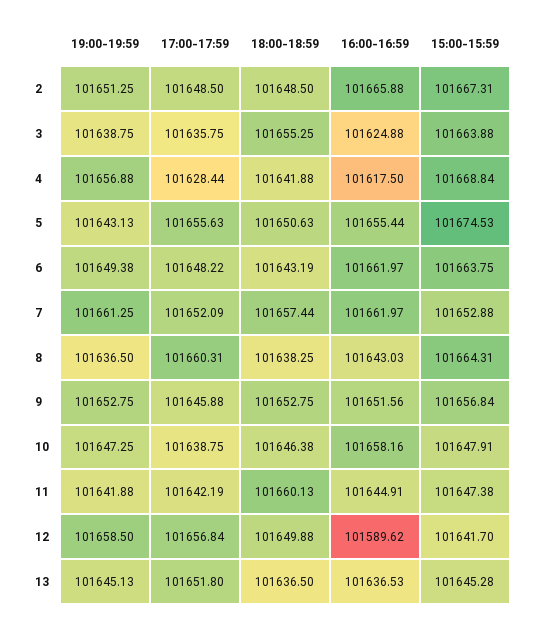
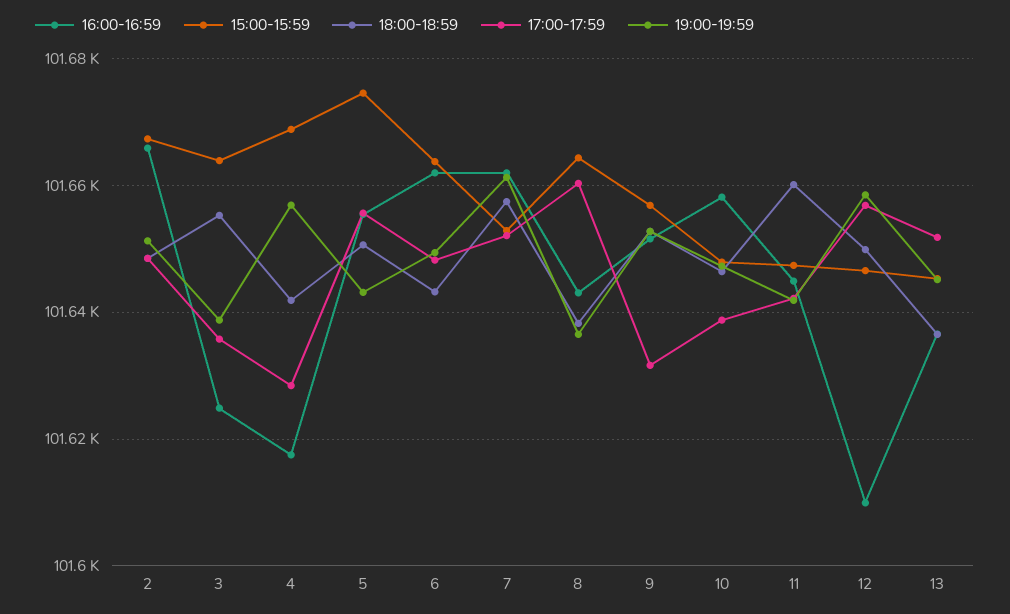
17:00-17:59, 9: 101645.88 -> 101632
16:00-16:59, 12: 101589.62 -> 101610
15:00-15:59, 12: 101641.7 -> 101646

